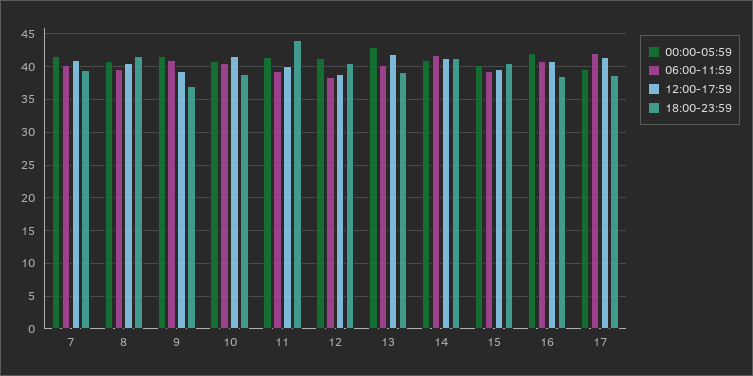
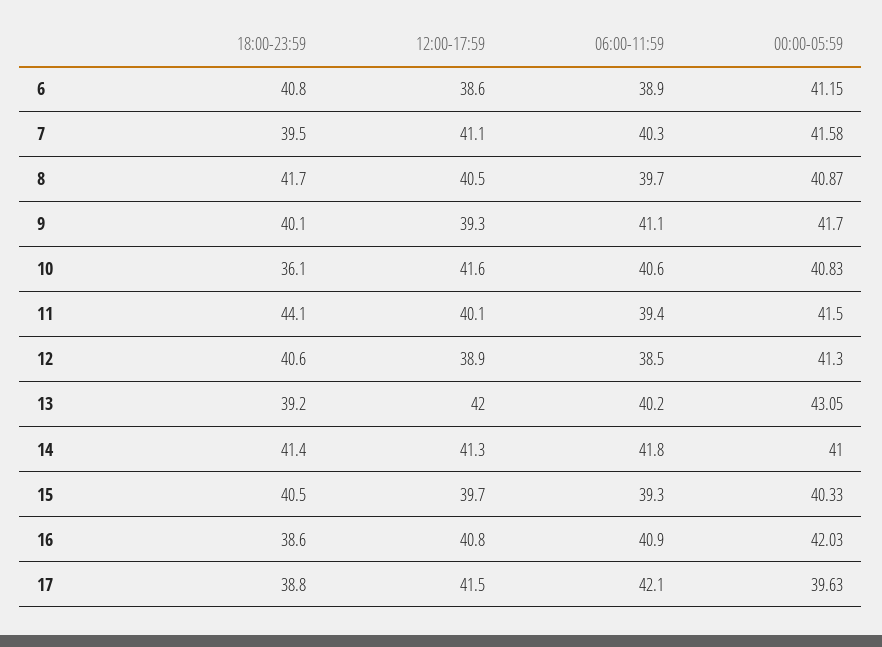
18:00-23:59, 9: 37 -> 40.1
18:00-23:59, 10: 39 -> 36.1
18:00-23:59, 6: none -> 40.8
12:00-17:59, 6: none -> 38.6
06:00-11:59, 6: none -> 38.9
00:00-05:59, 6: none -> 41.15

